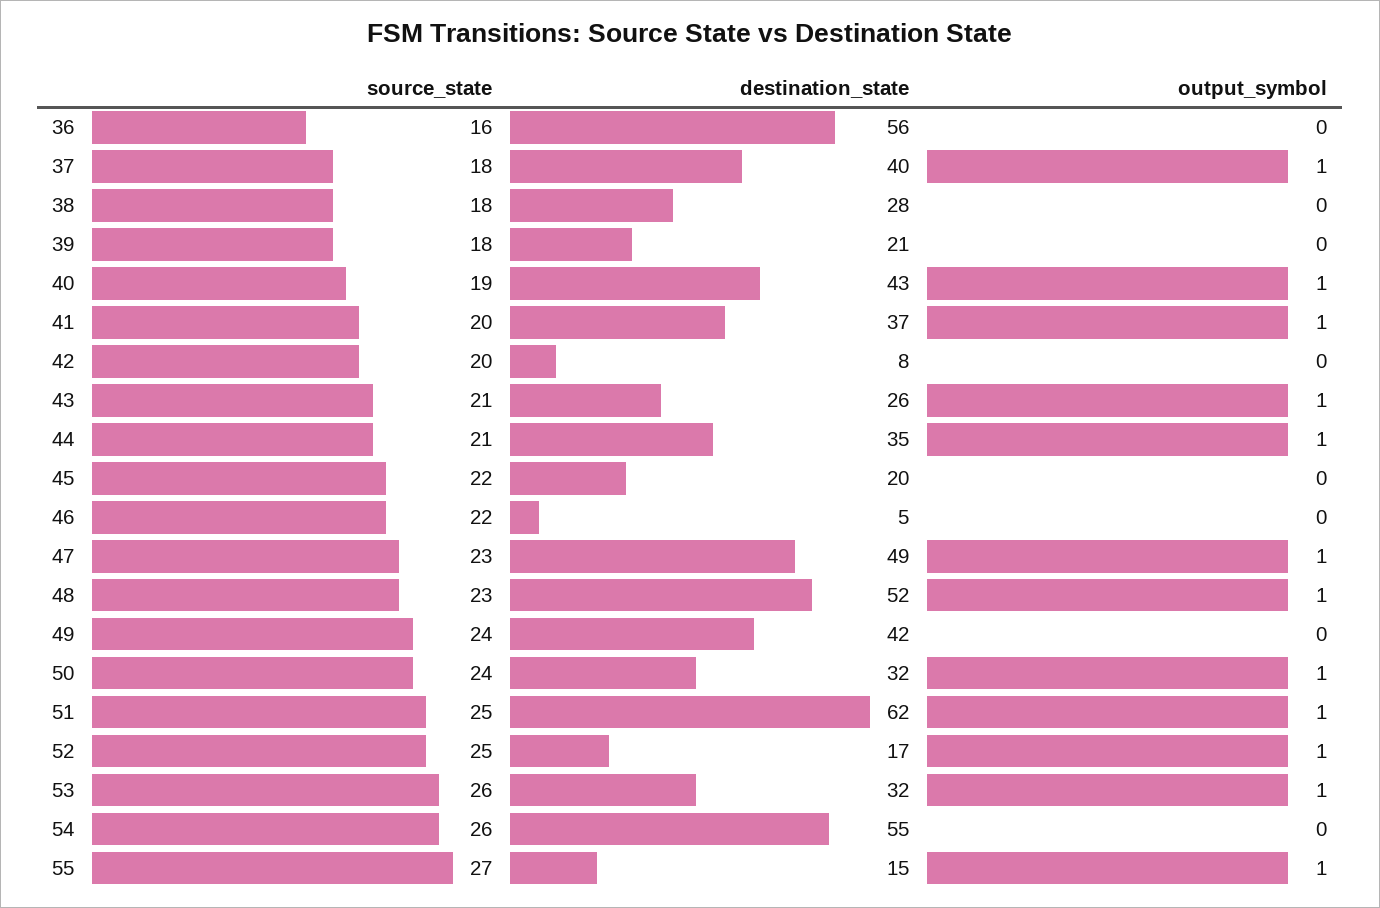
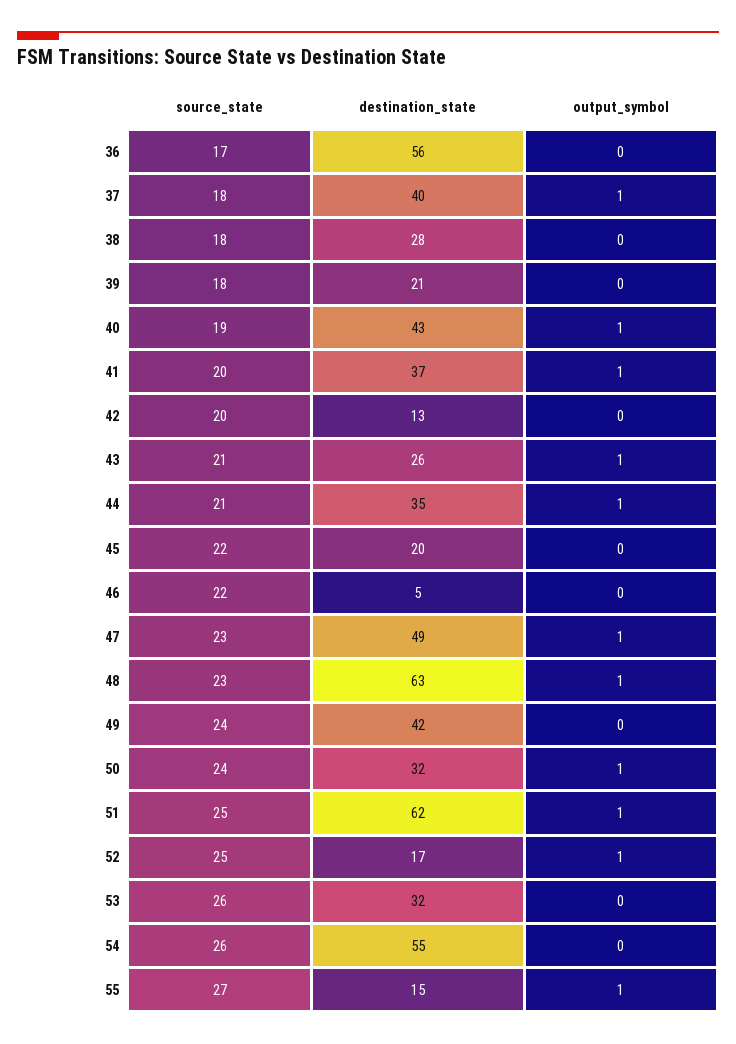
source_state, 36: 16 -> 17
destination_state, 42: 8 -> 13
destination_state, 48: 52 -> 63
output_symbol, 53: 1 -> 0

